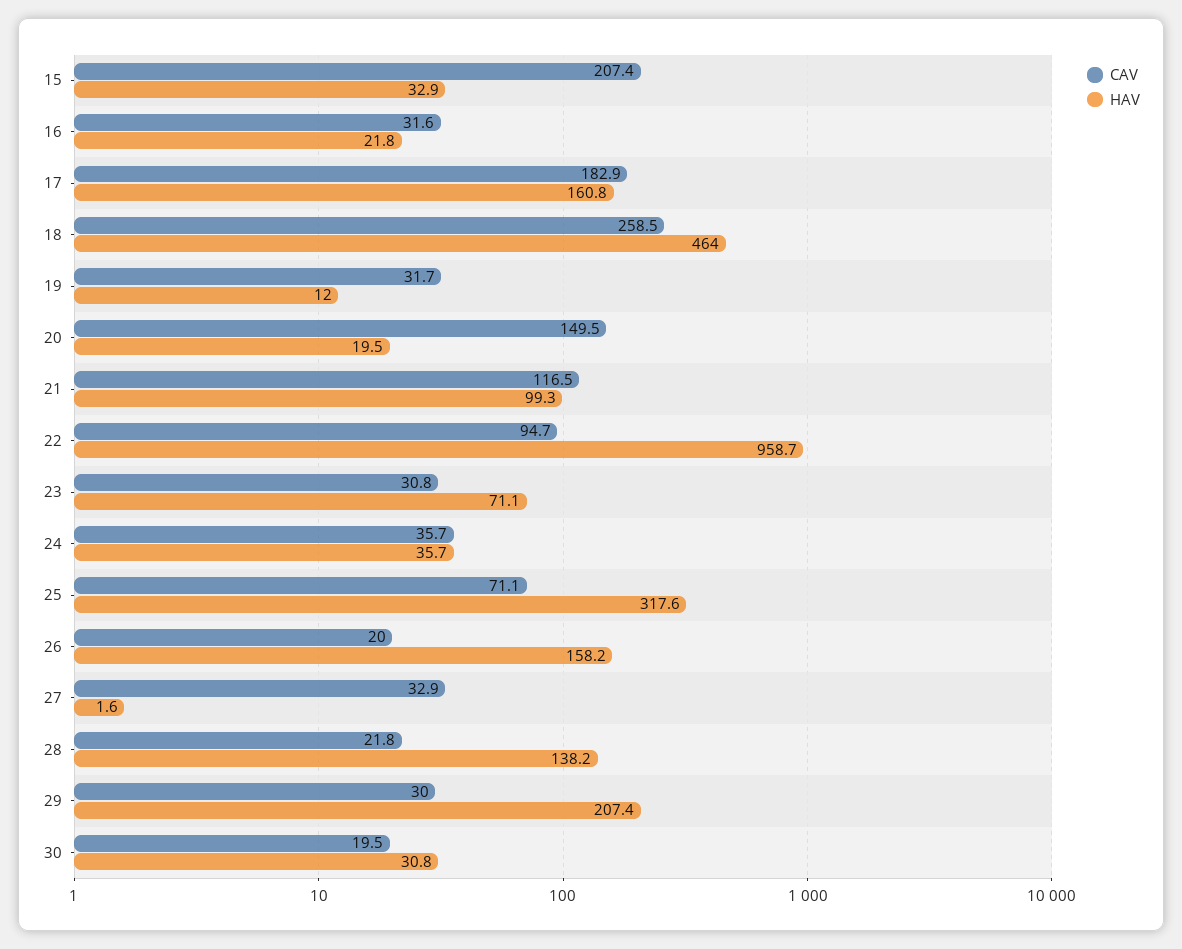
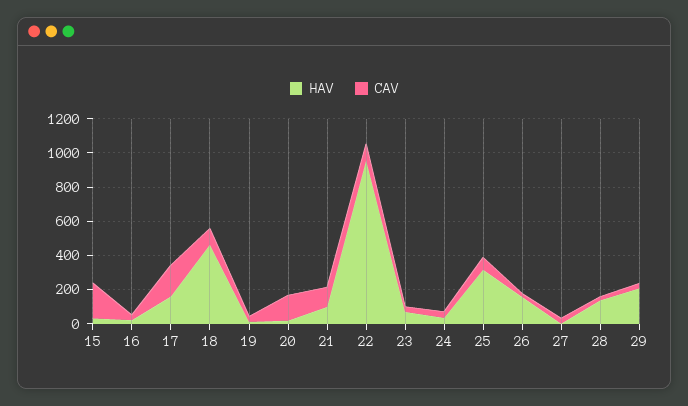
CAV, 18: 258.5 -> 100
CAV, 30: 19.5 -> none
HAV, 30: 30.8 -> none

